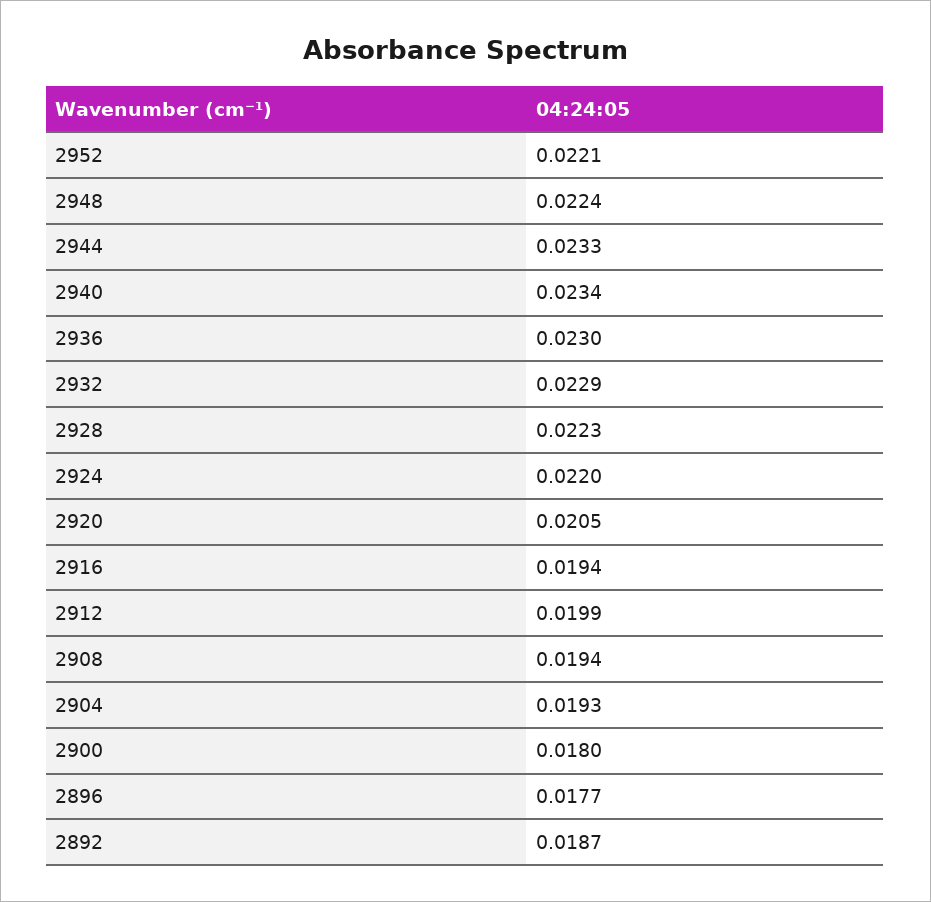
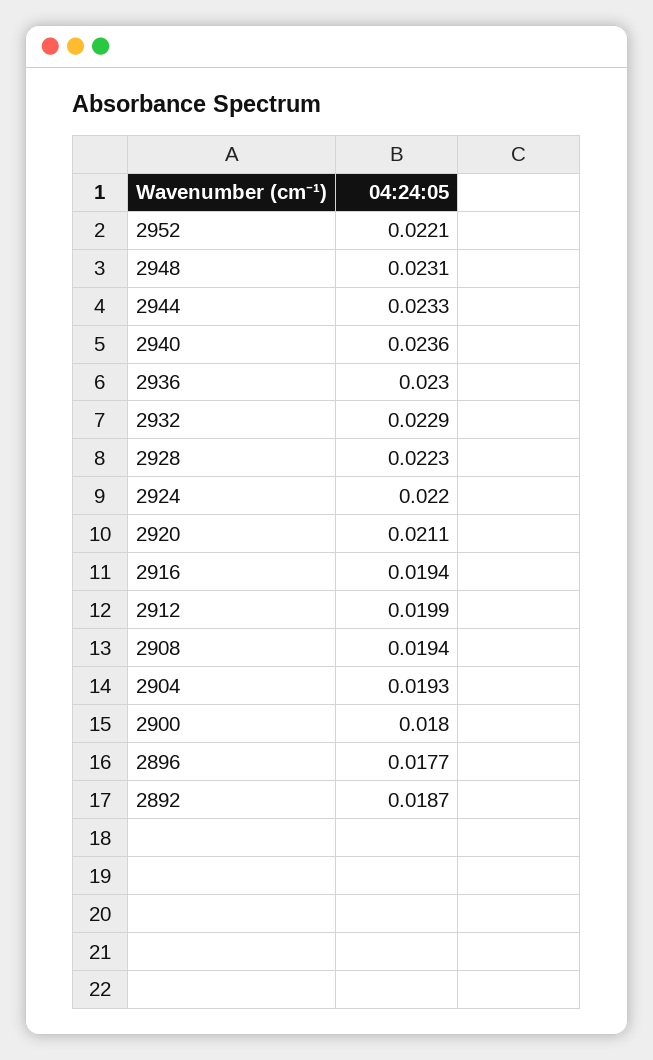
2948: 0.0224 -> 0.0231
2940: 0.0234 -> 0.0236
2920: 0.0205 -> 0.0211

